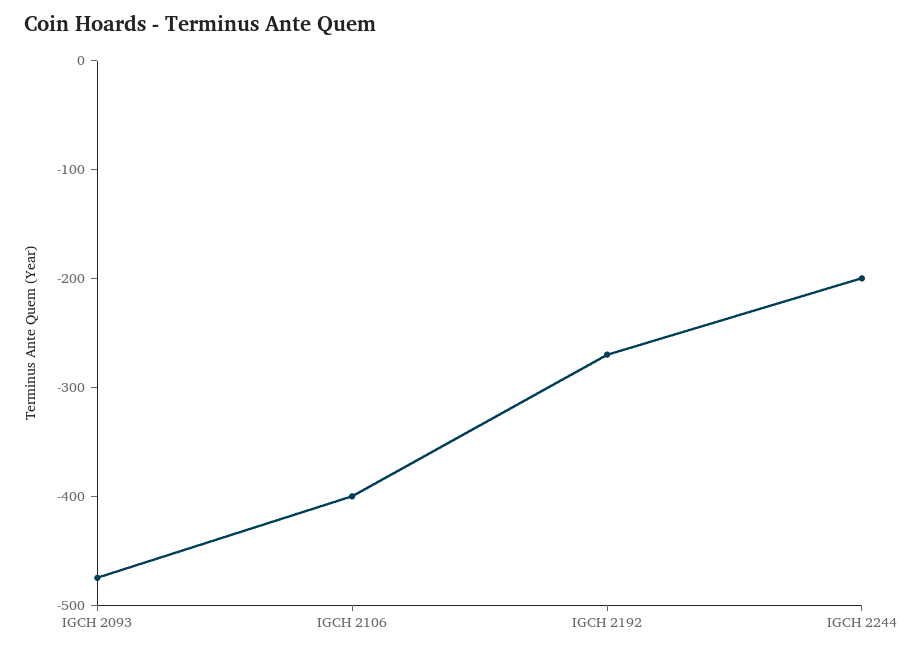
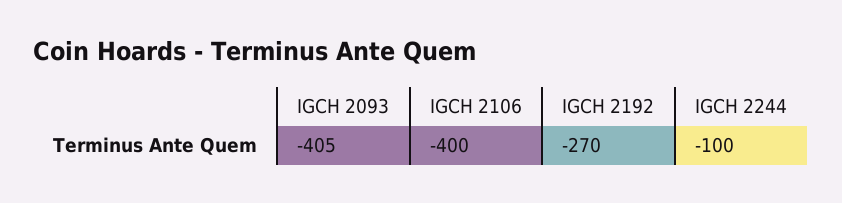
IGCH 2093: -480 -> -405
IGCH 2244: -200 -> -100

